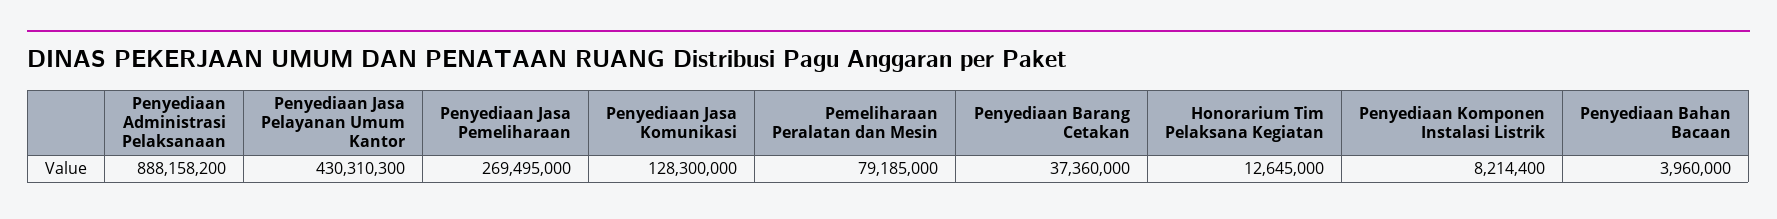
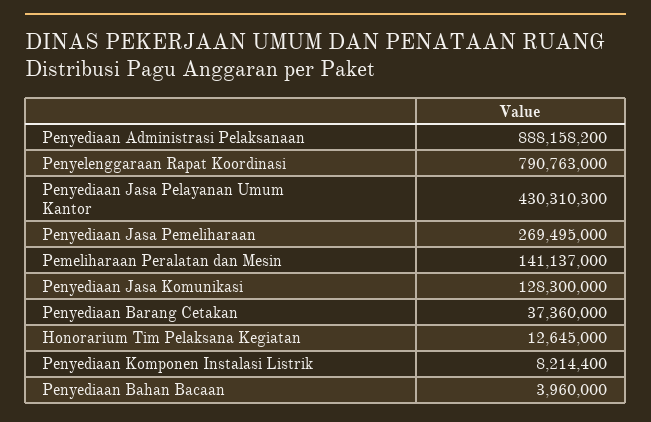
Pemeliharaan Peralatan dan Mesin: 79185000 -> 141137000
Penyelenggaraan Rapat Koordinasi: none -> 790763000

